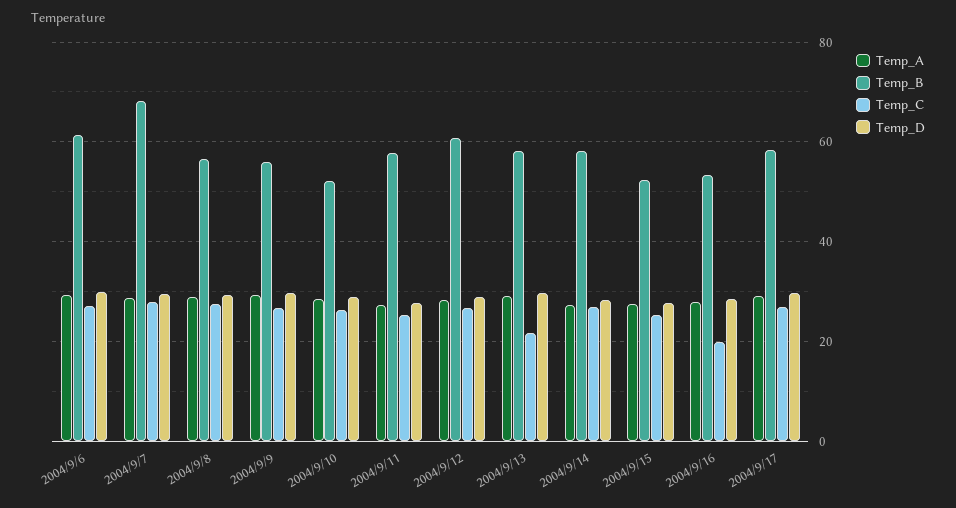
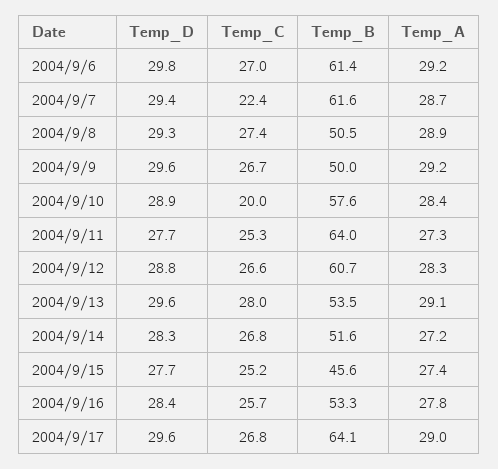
Temp_B, 2004/9/7: 68 -> 61.6
Temp_C, 2004/9/7: 28 -> 22.4
Temp_B, 2004/9/8: 56 -> 50.5
Temp_B, 2004/9/9: 56 -> 50
Temp_B, 2004/9/10: 52 -> 57.6
Temp_C, 2004/9/10: 26 -> 20
Temp_B, 2004/9/11: 58 -> 64
Temp_B, 2004/9/13: 58 -> 53.5
Temp_C, 2004/9/13: 22 -> 28
Temp_B, 2004/9/14: 58 -> 51.6
Temp_B, 2004/9/15: 52 -> 45.6
Temp_C, 2004/9/16: 20 -> 25.7
Temp_B, 2004/9/17: 58 -> 64.1

